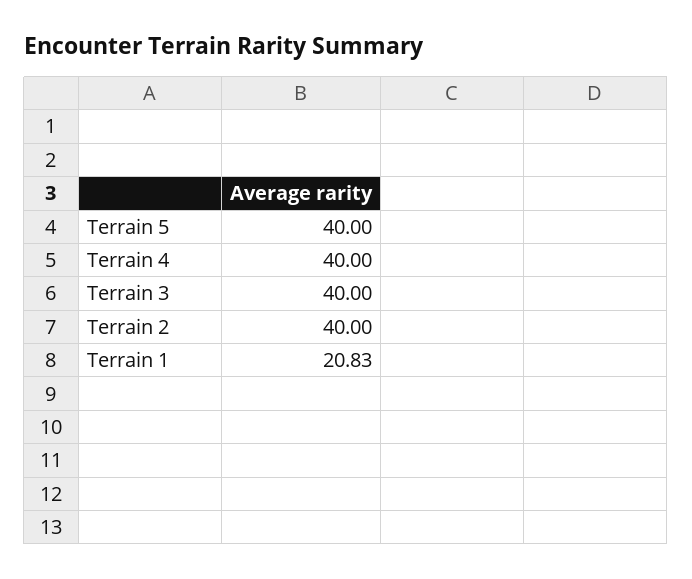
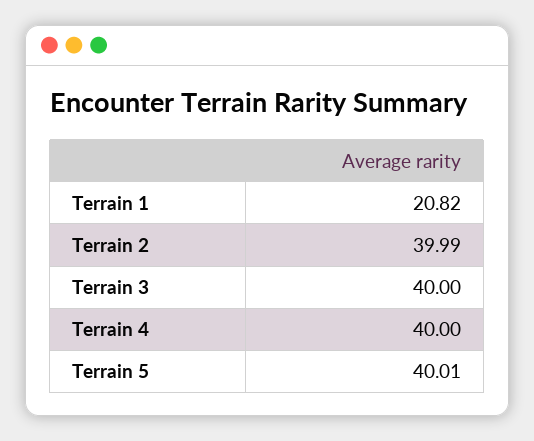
Terrain 5: 40 -> 40.01
Terrain 2: 40 -> 39.99
Terrain 1: 20.83 -> 20.82

